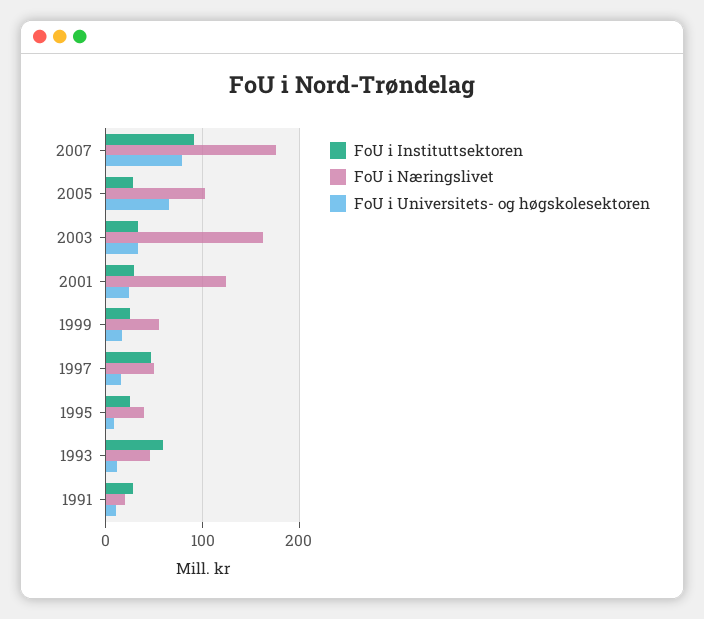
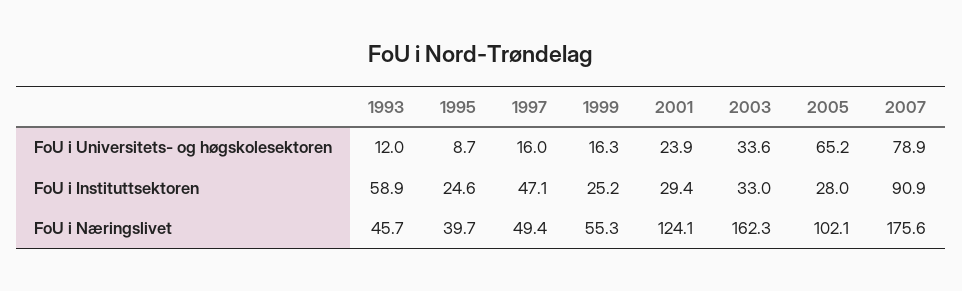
FoU i Instituttsektoren, 1991: 30 -> none
FoU i Næringslivet, 1991: 20 -> none
FoU i Universitets- og høgskolesektoren, 1991: 10 -> none

